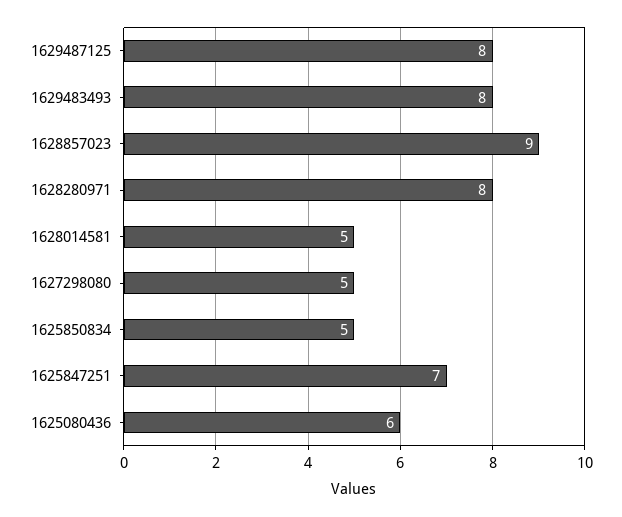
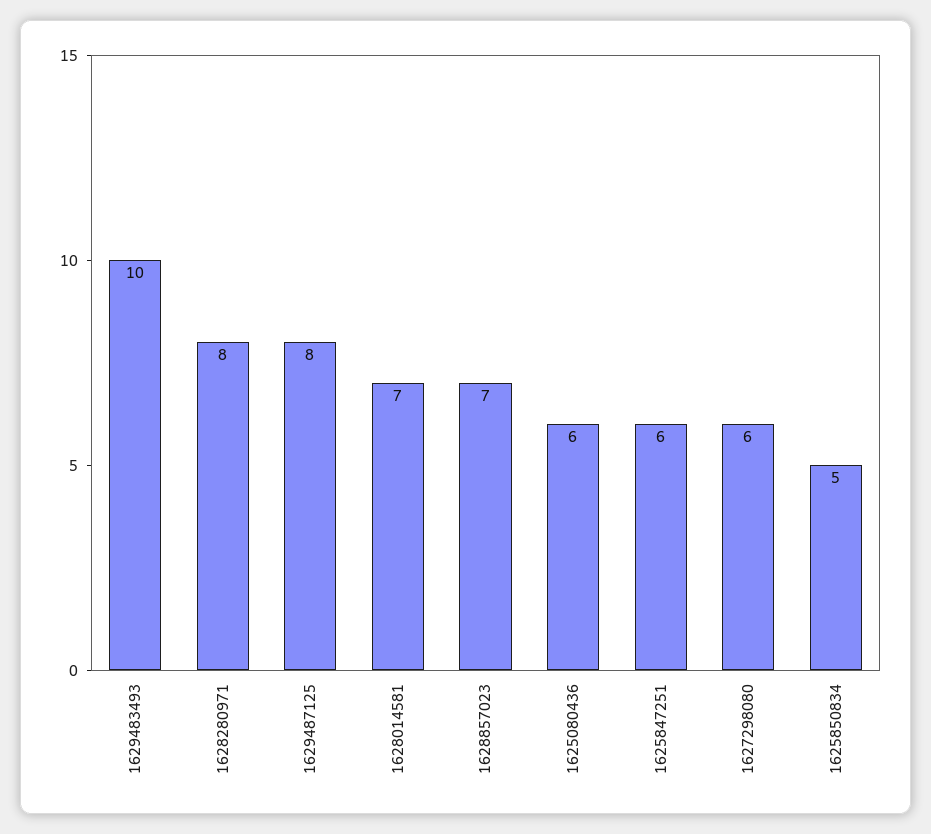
1629483493: 8 -> 10
1628857023: 9 -> 7
1628014581: 5 -> 7
1627298080: 5 -> 6
1625847251: 7 -> 6

